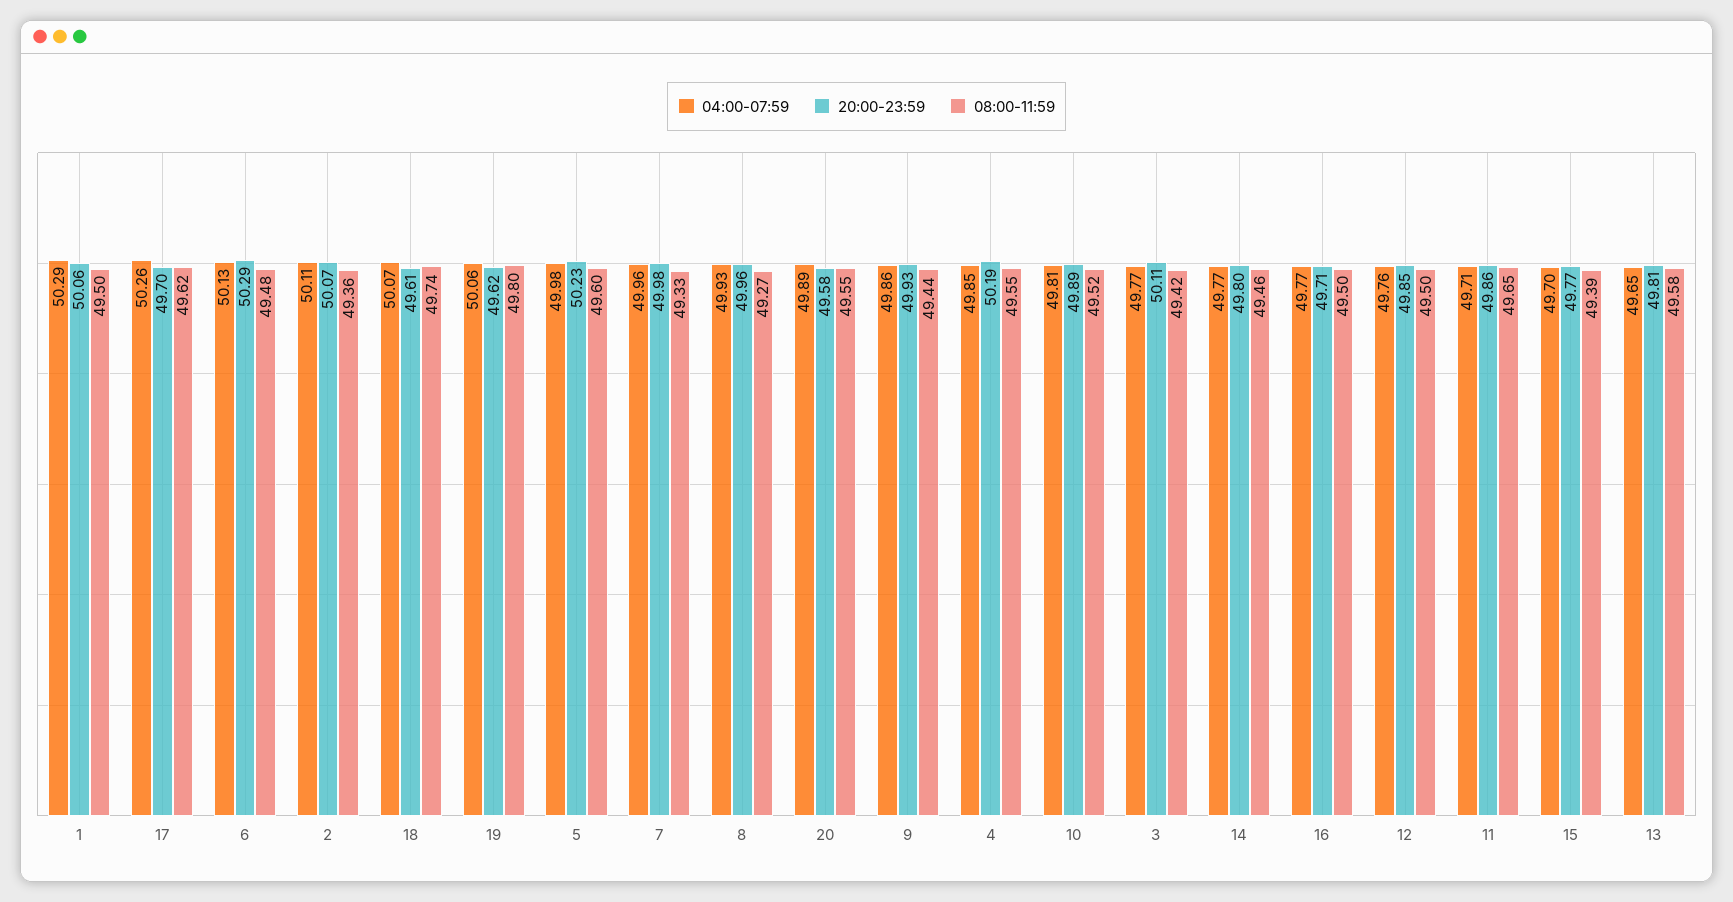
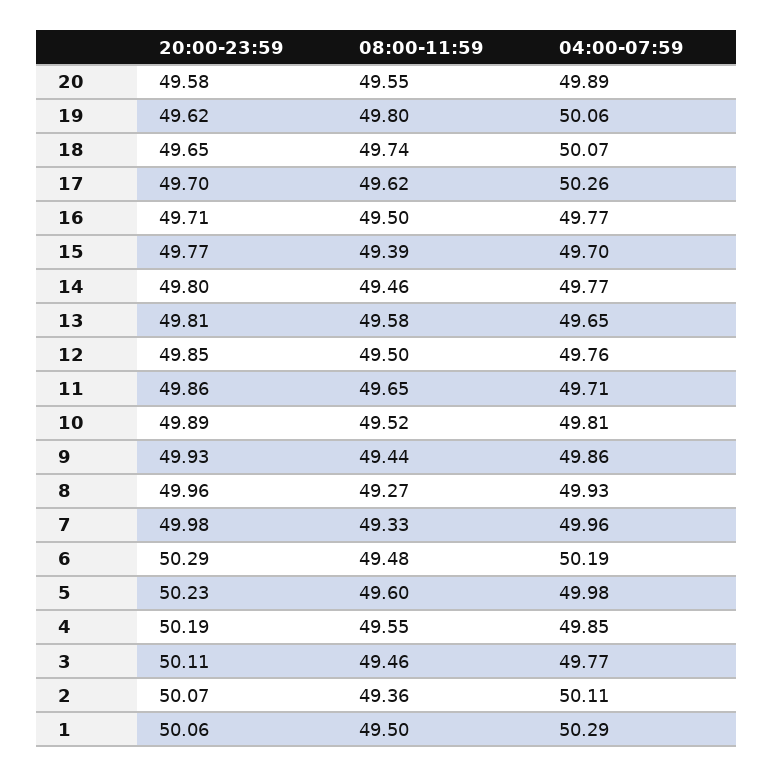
04:00-07:59, 6: 50.13 -> 50.19
20:00-23:59, 18: 49.61 -> 49.65
08:00-11:59, 3: 49.42 -> 49.46

